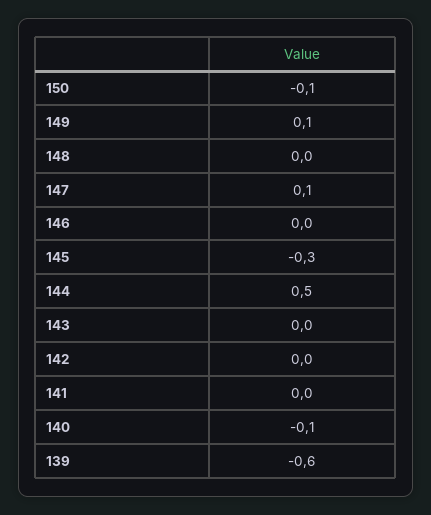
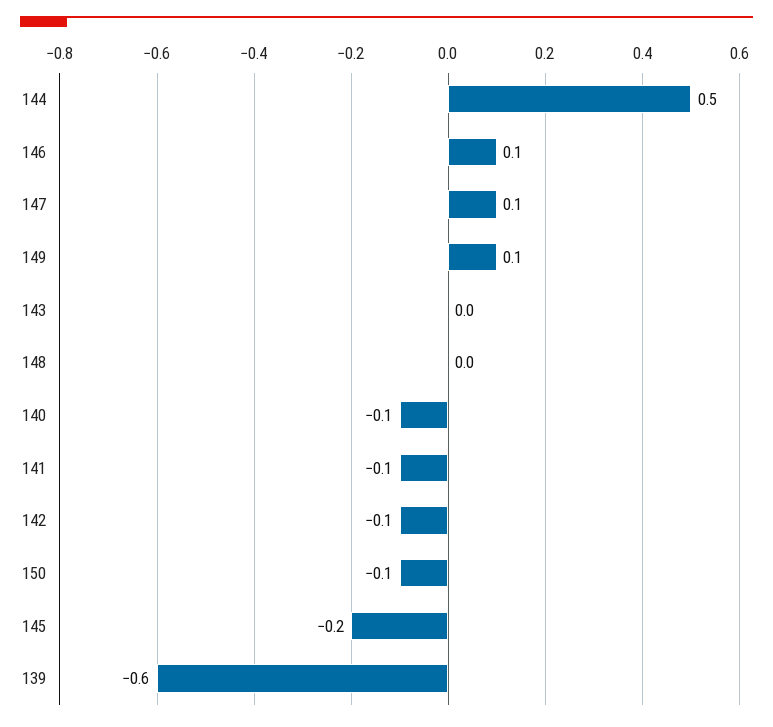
146: 0 -> 0.1
145: -0.3 -> -0.2
142: 0 -> -0.1
141: 0 -> -0.1

